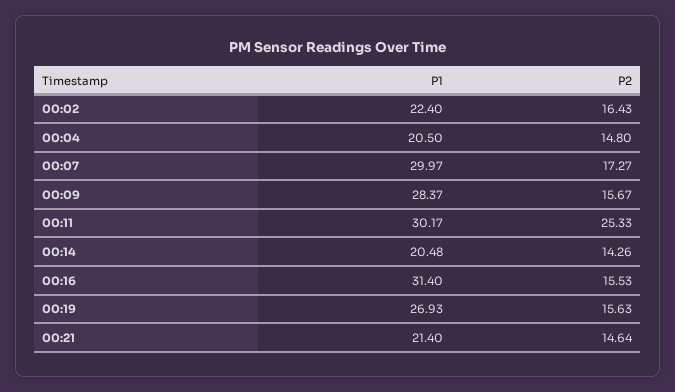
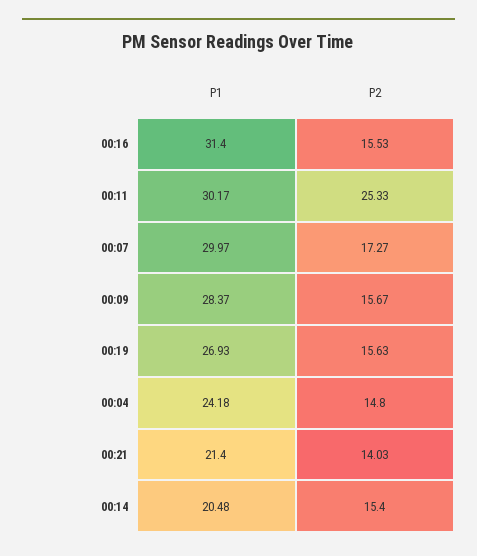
P1, 00:02: 22.4 -> none
P2, 00:02: 16.43 -> none
P1, 00:04: 20.5 -> 24.18
P2, 00:14: 14.26 -> 15.4
P2, 00:21: 14.64 -> 14.03

